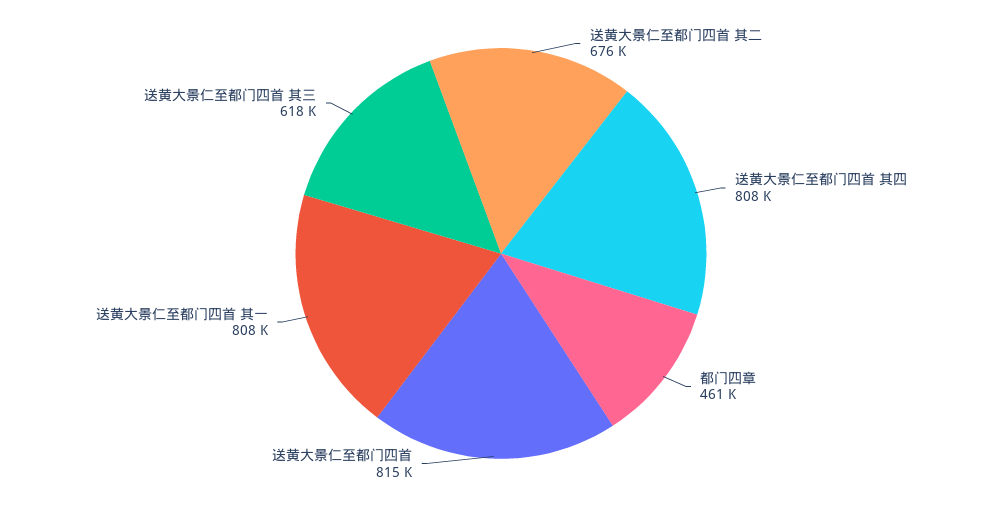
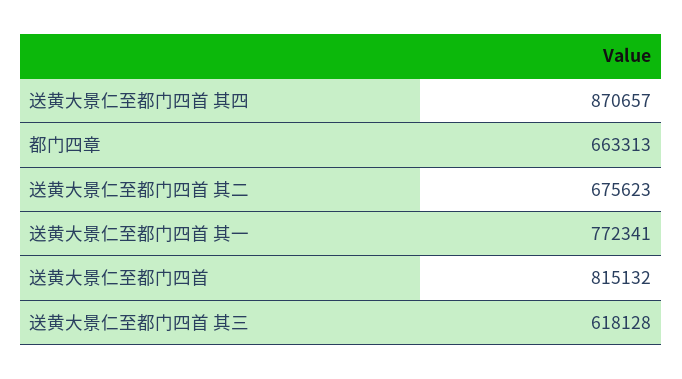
送黄大景仁至都门四首 其四: 808000 -> 870657
都门四章: 461000 -> 663313
送黄大景仁至都门四首 其一: 808000 -> 772341

